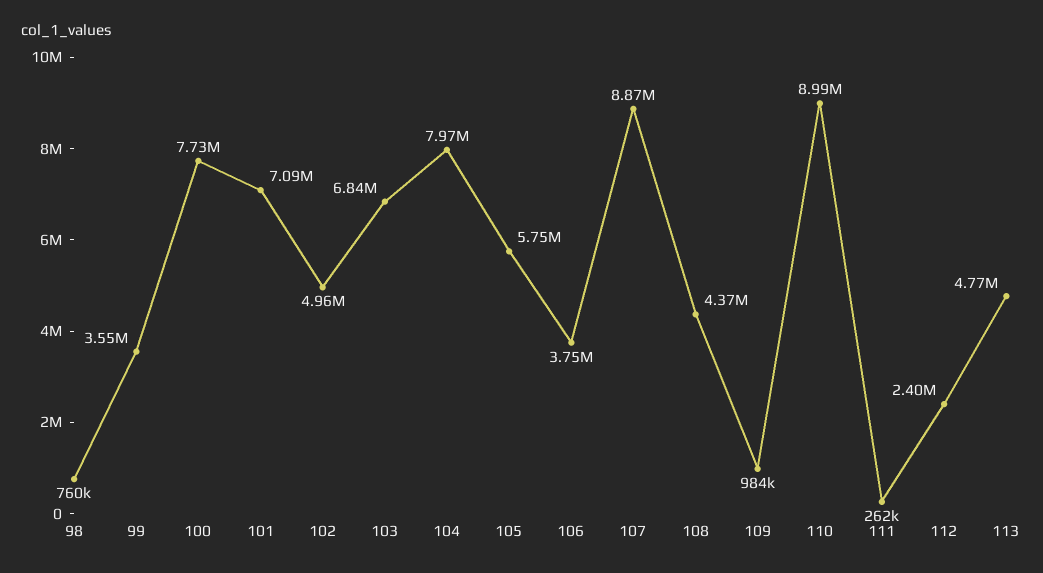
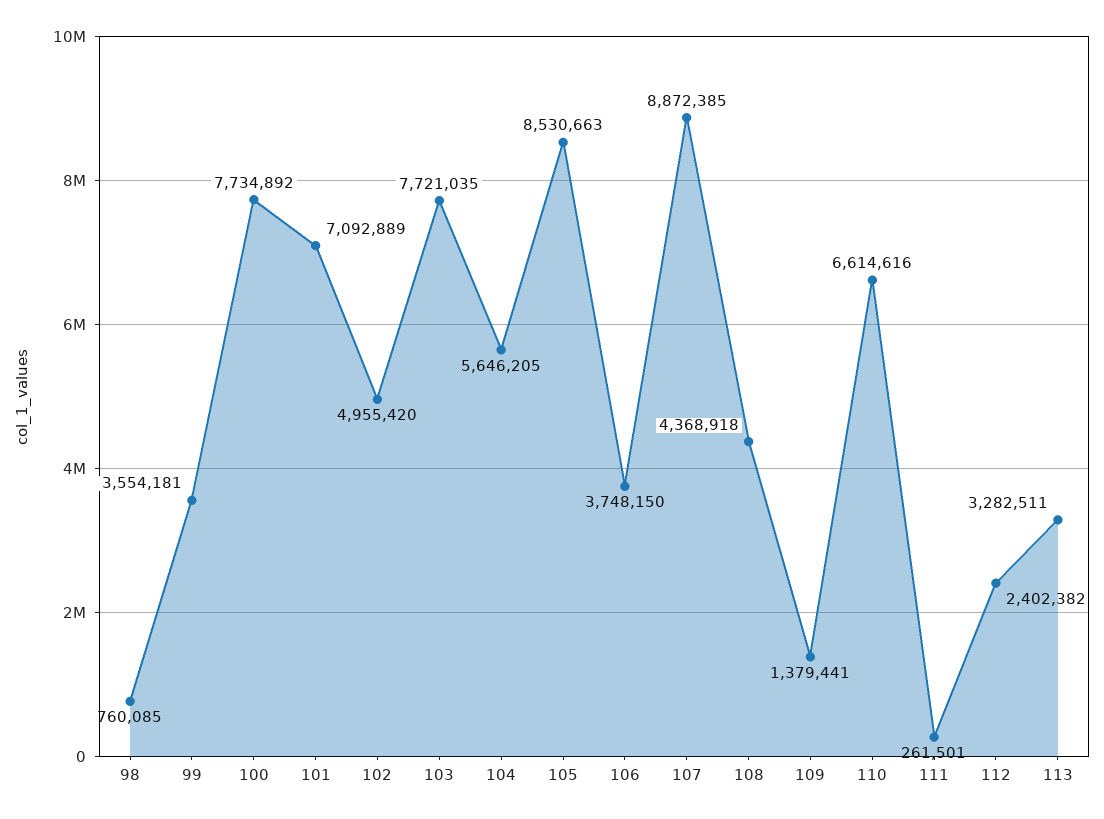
103: 6840000 -> 7721035
104: 7970000 -> 5646205
105: 5750000 -> 8530663
109: 984000 -> 1379441
110: 8990000 -> 6614616
113: 4770000 -> 3282511

